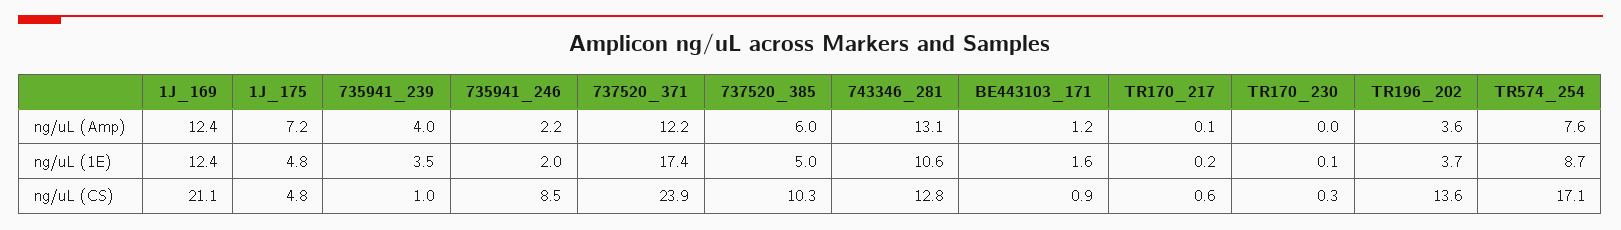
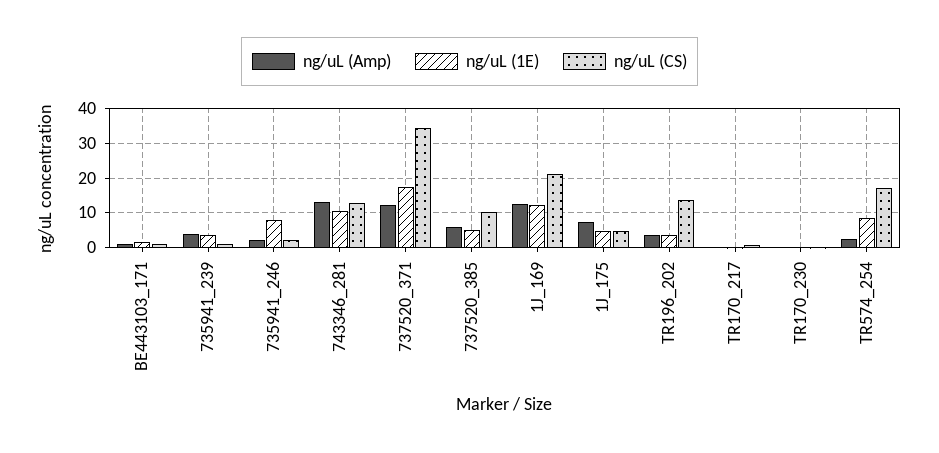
ng/uL (Amp), TR574_254: 7.6 -> 2
ng/uL (1E), 735941_246: 2 -> 8
ng/uL (CS), 735941_246: 8.5 -> 2
ng/uL (CS), 737520_371: 23.9 -> 34

